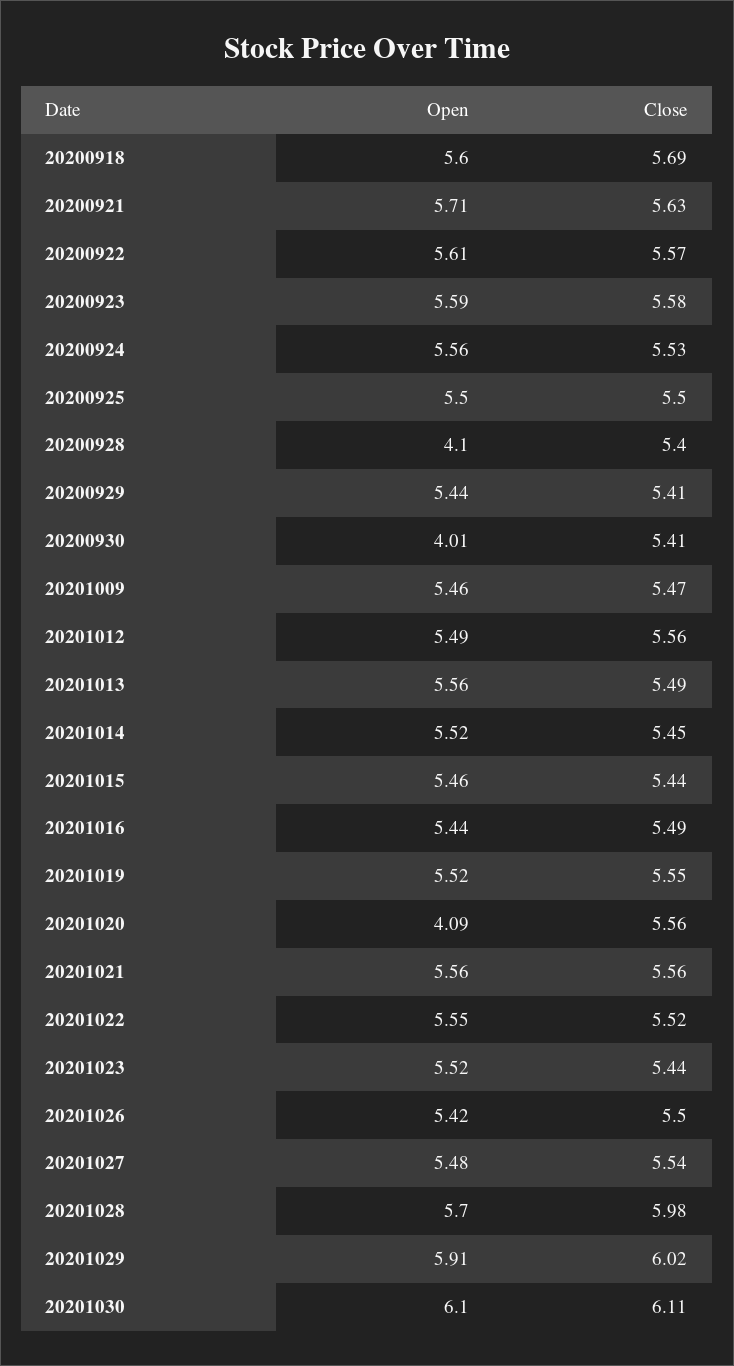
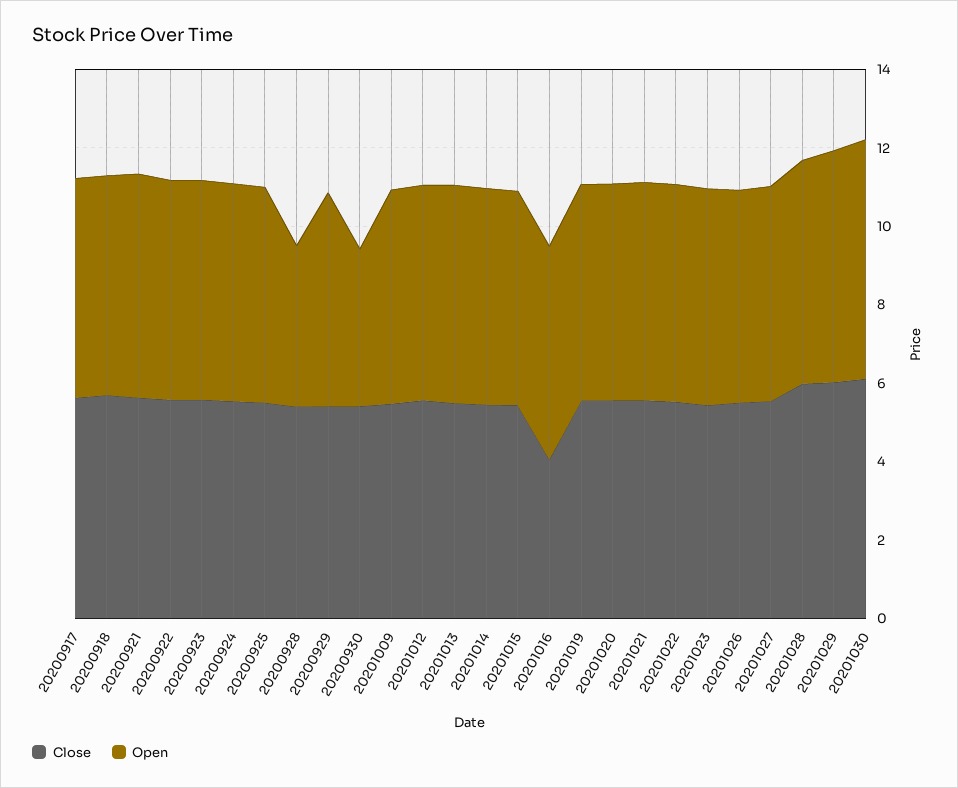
Close, 20201016: 5.49 -> 4
Open, 20201020: 4.09 -> 5.5
Close, 20200917: none -> 5.5
Open, 20200917: none -> 5.5

